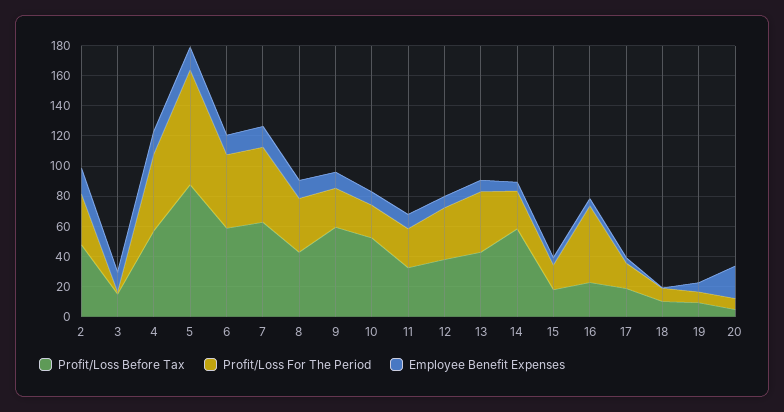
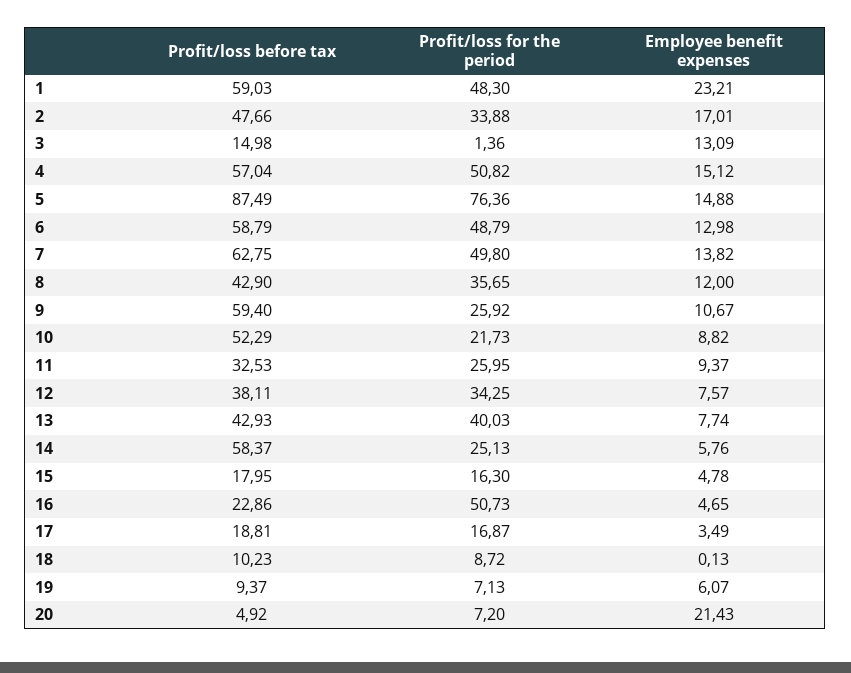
Profit/Loss Before Tax, 1: none -> 59.03
Profit/Loss For The Period, 1: none -> 48.3
Employee Benefit Expenses, 1: none -> 23.21

